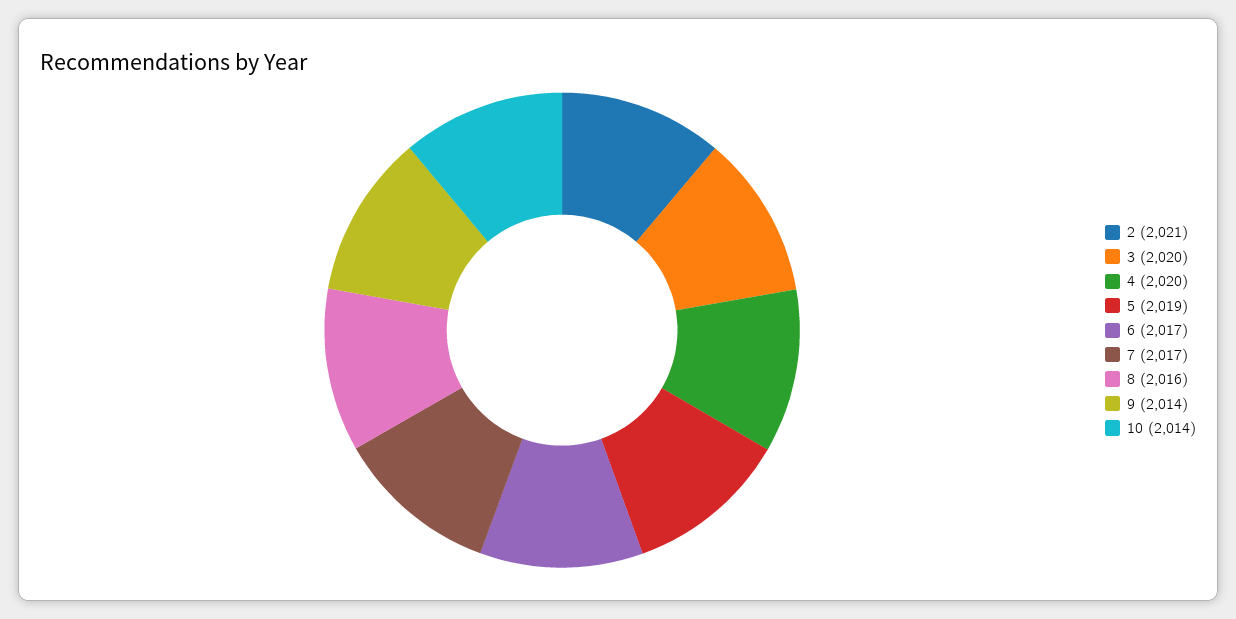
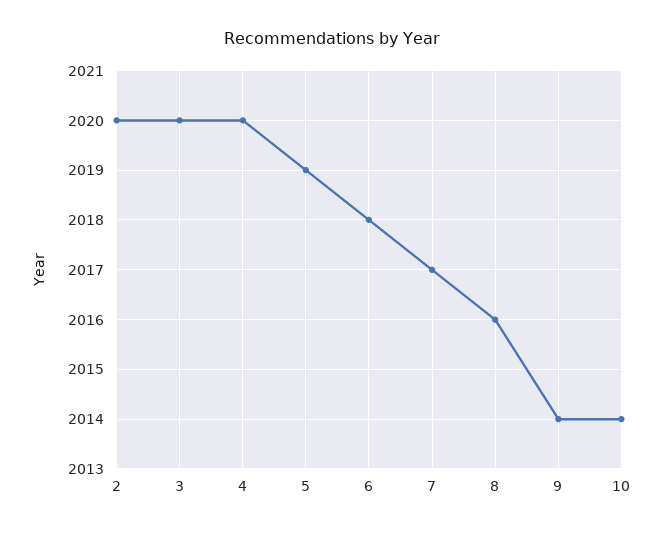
2: 2021 -> 2020
6: 2017 -> 2018

